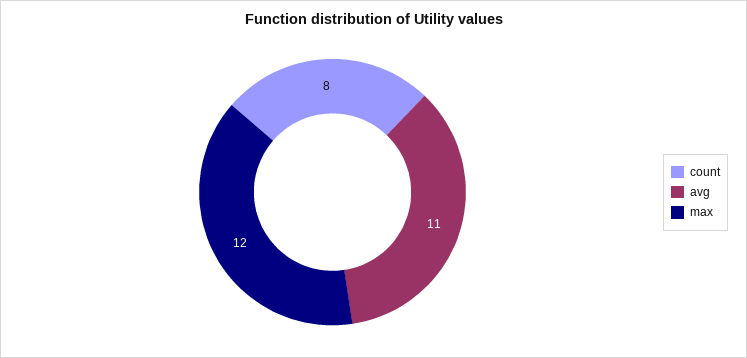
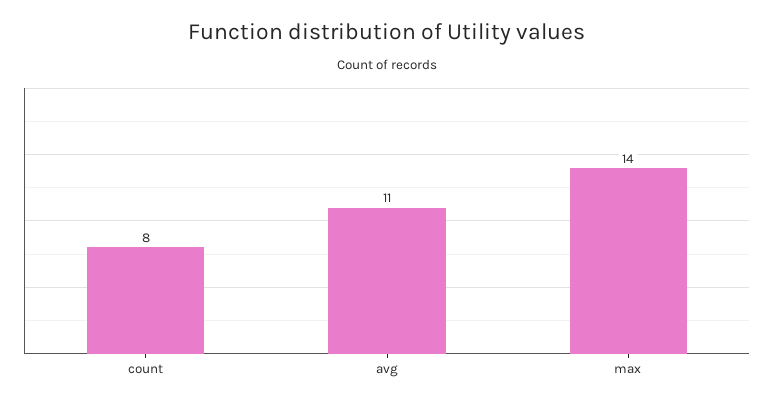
max: 12 -> 14

